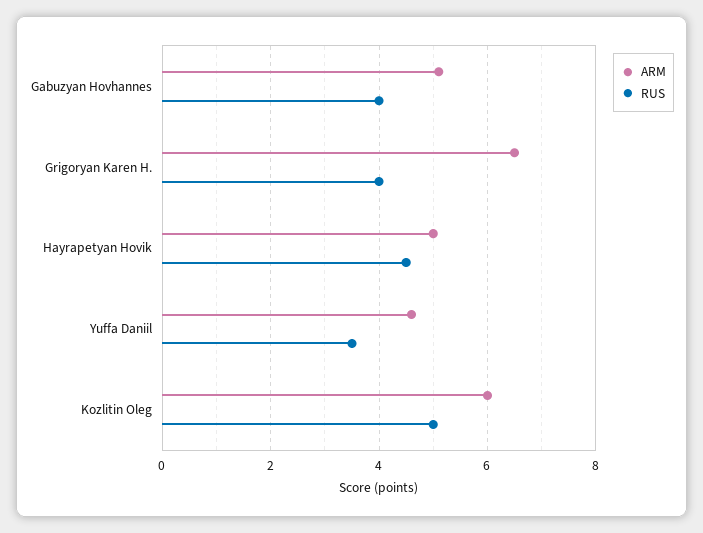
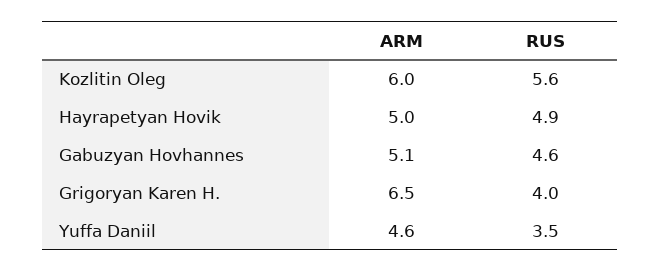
RUS, Gabuzyan Hovhannes: 4 -> 4.6
RUS, Hayrapetyan Hovik: 4.5 -> 4.9
RUS, Kozlitin Oleg: 5 -> 5.6

